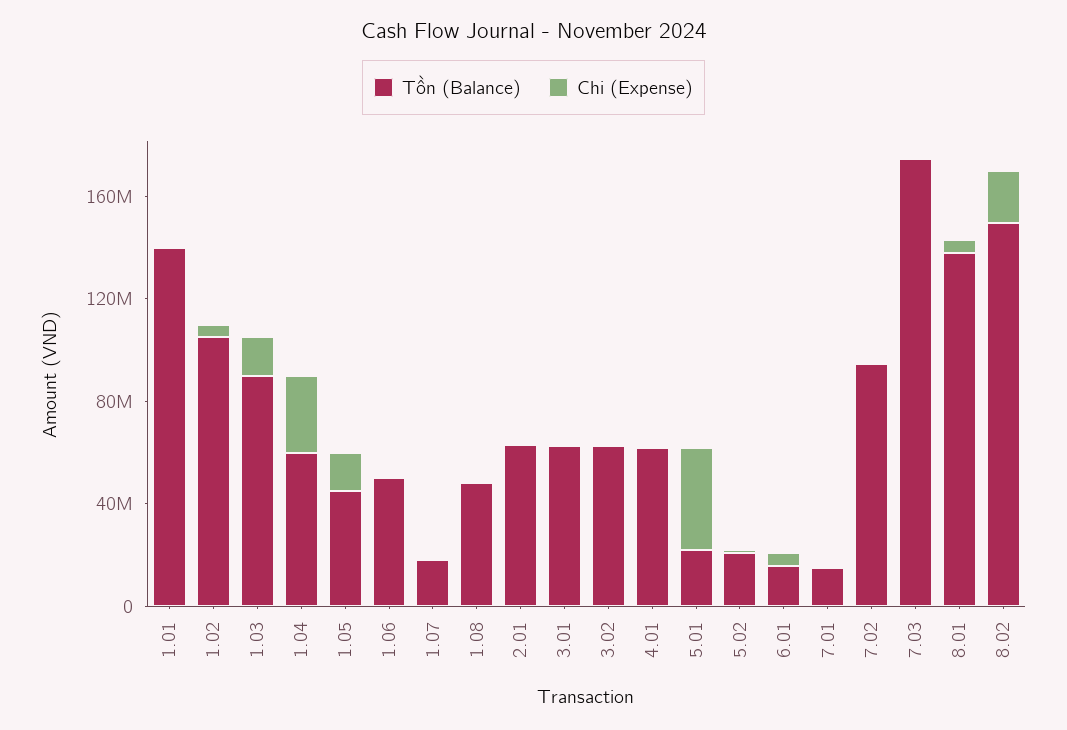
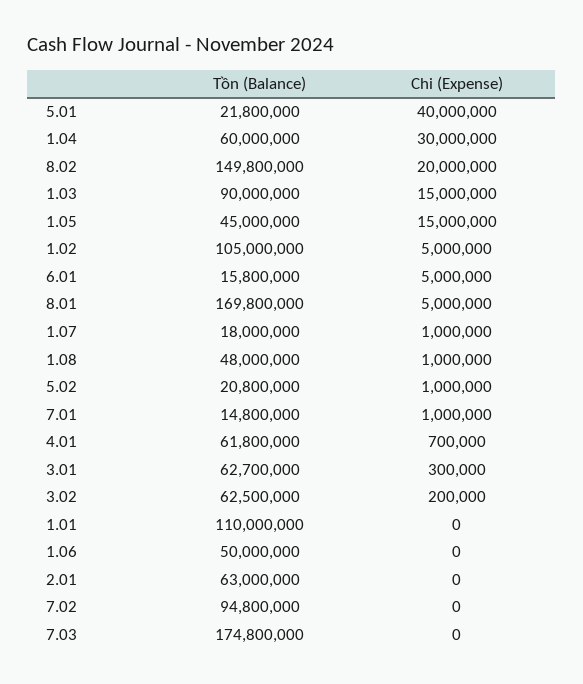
Tồn (Balance), 1.01: 140000000 -> 110000000
Tồn (Balance), 8.01: 140000000 -> 169800000

